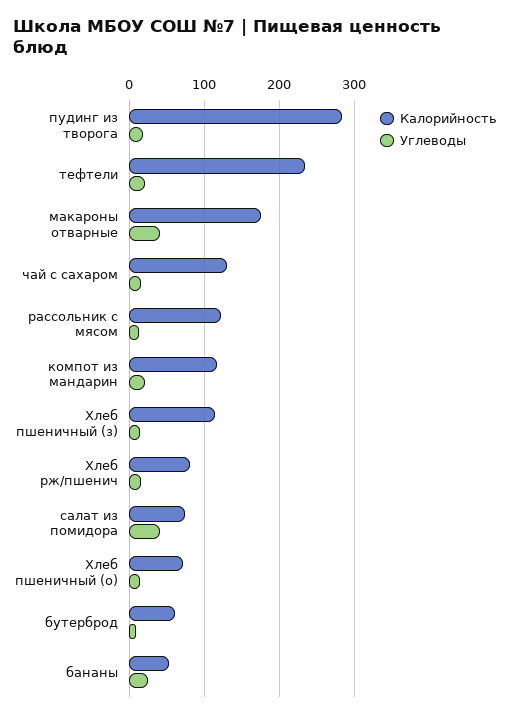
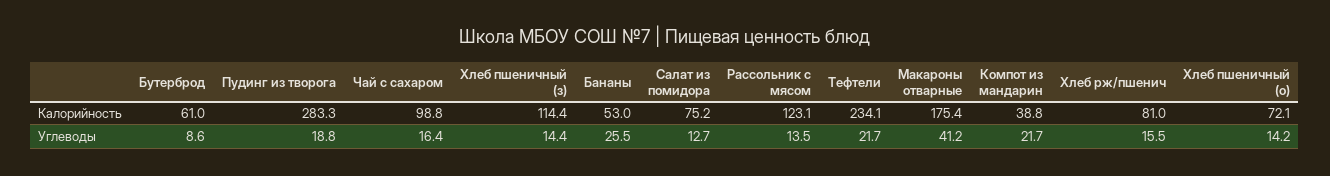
Калорийность, чай с сахаром: 130 -> 98.8
Калорийность, компот из мандарин: 120 -> 38.8
Углеводы, салат из помидора: 40 -> 12.7

